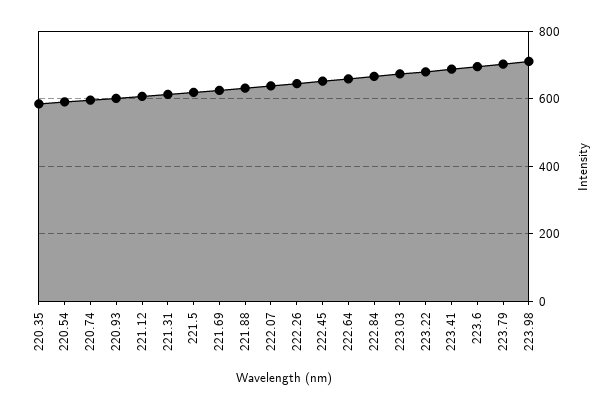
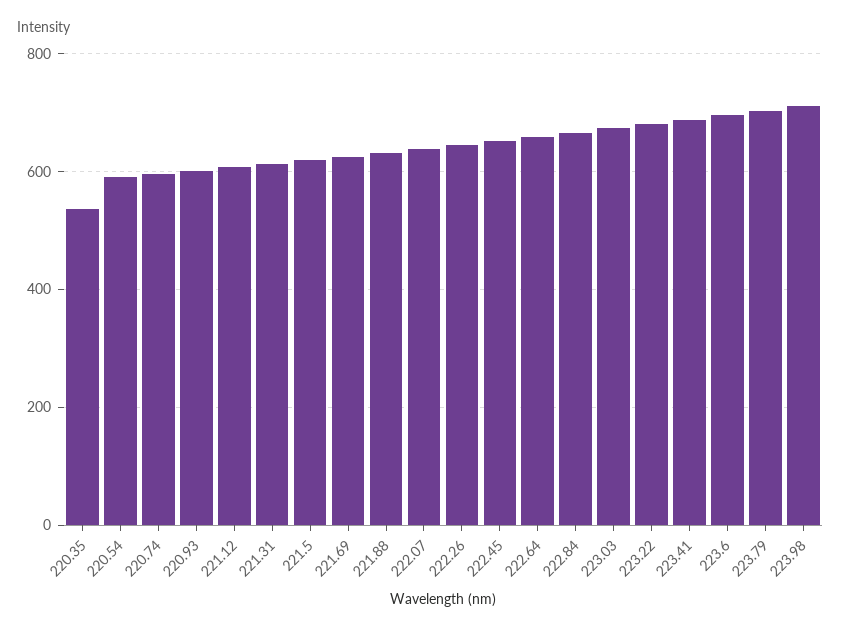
220.35: 580 -> 540

